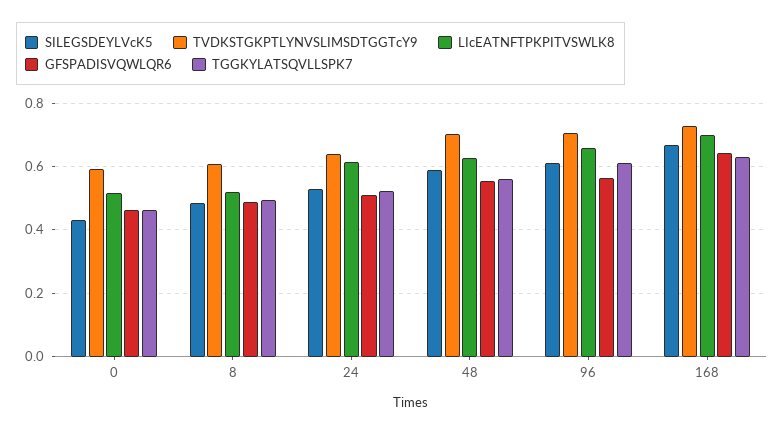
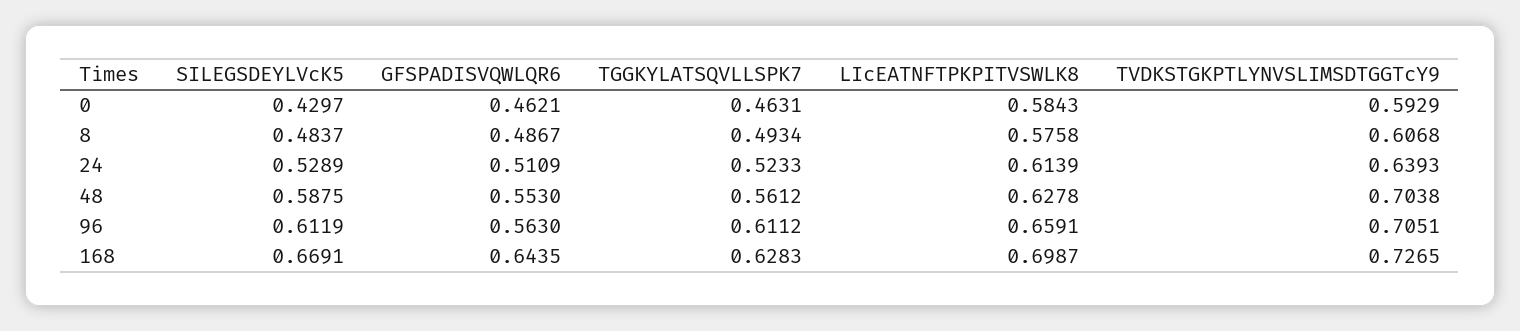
LIcEATNFTPKPITVSWLK8, 0: 0.52 -> 0.5843
LIcEATNFTPKPITVSWLK8, 8: 0.52 -> 0.5758

